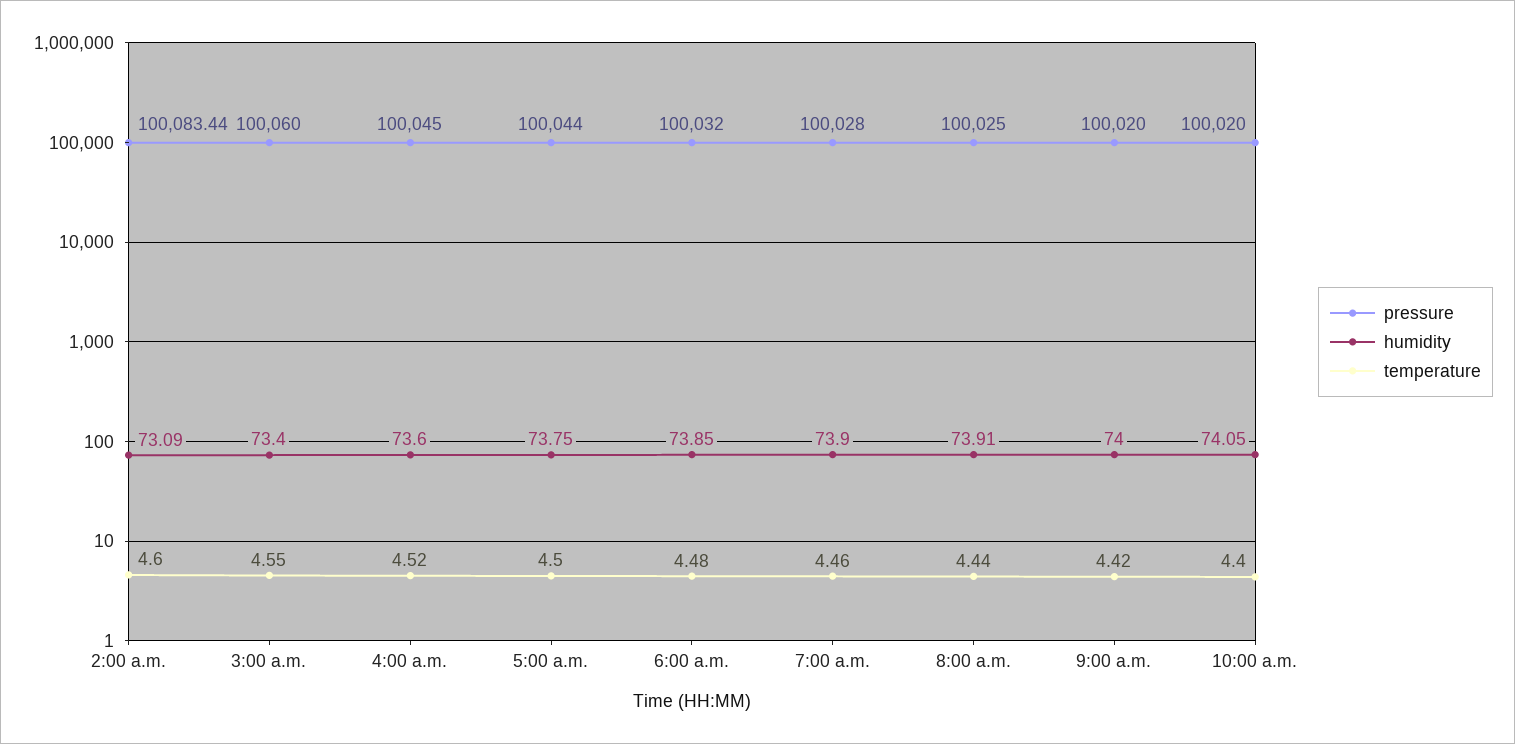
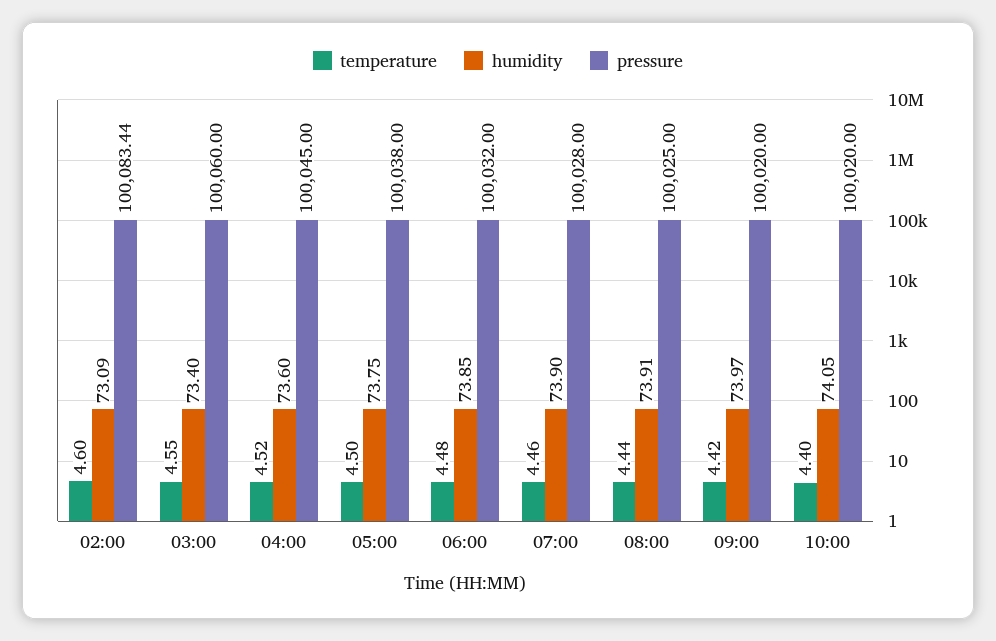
pressure, 5:00 a.m.: 100044 -> 100038
humidity, 9:00 a.m.: 74 -> 73.97

